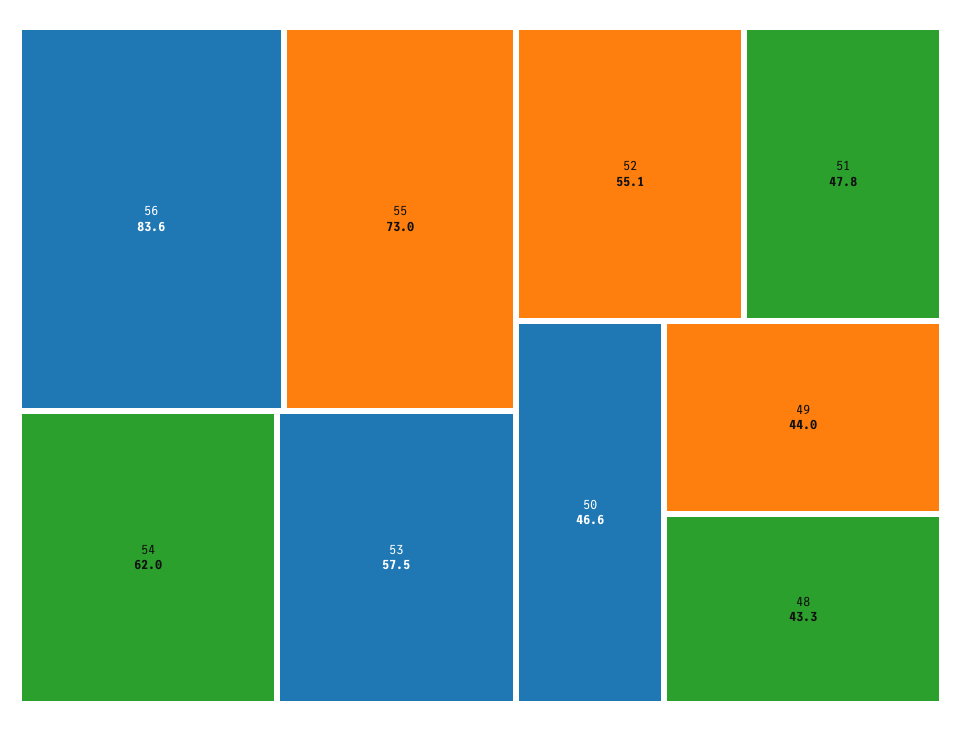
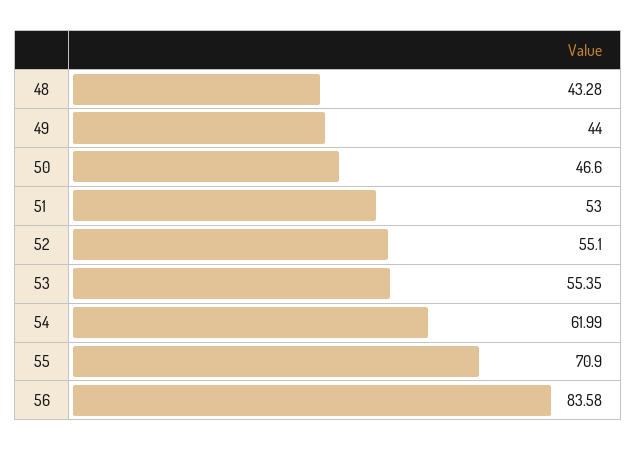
55: 73 -> 70.9
53: 57.5 -> 55.35
51: 47.8 -> 53

